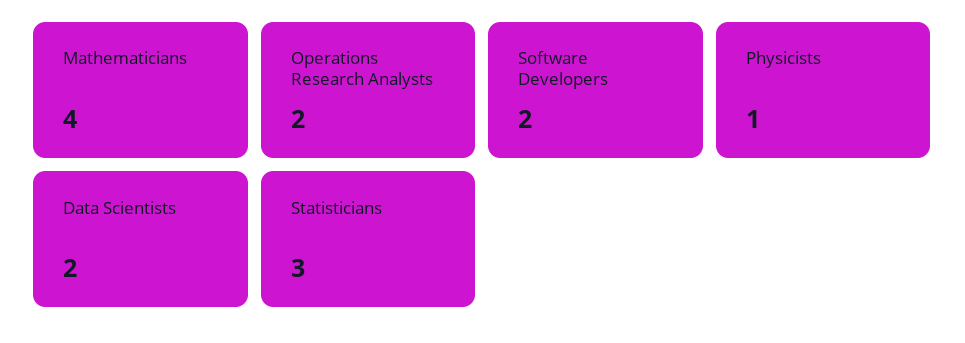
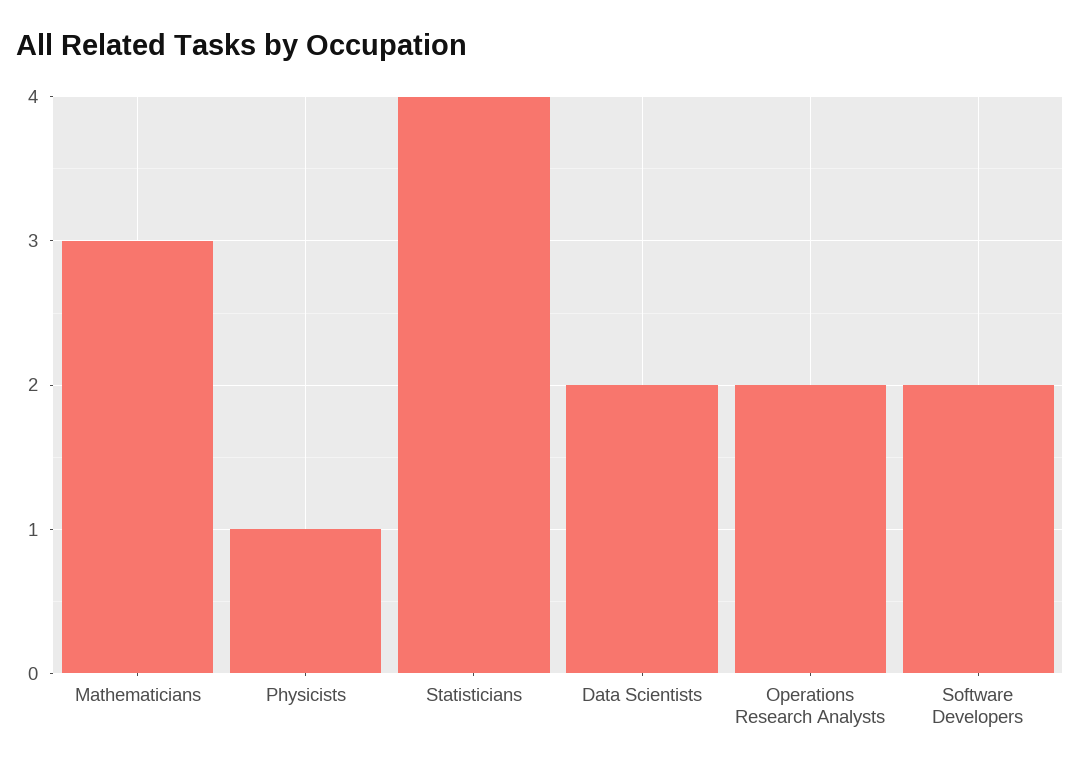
Mathematicians: 4 -> 3
Statisticians: 3 -> 4

